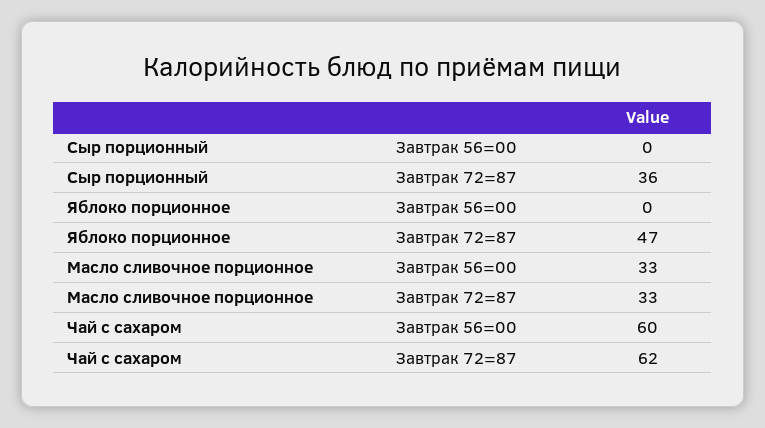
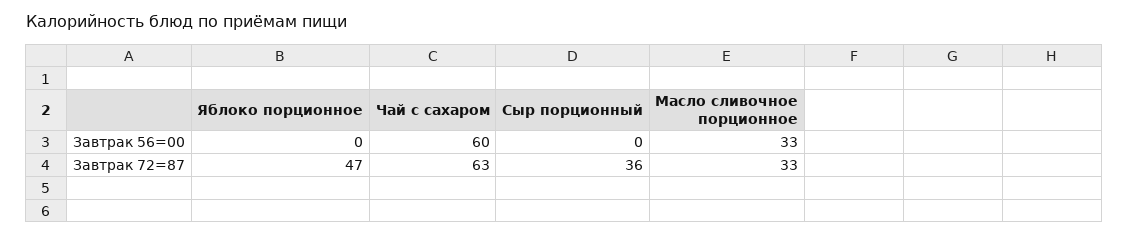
Чай с сахаром, Завтрак 72=87: 62 -> 63

